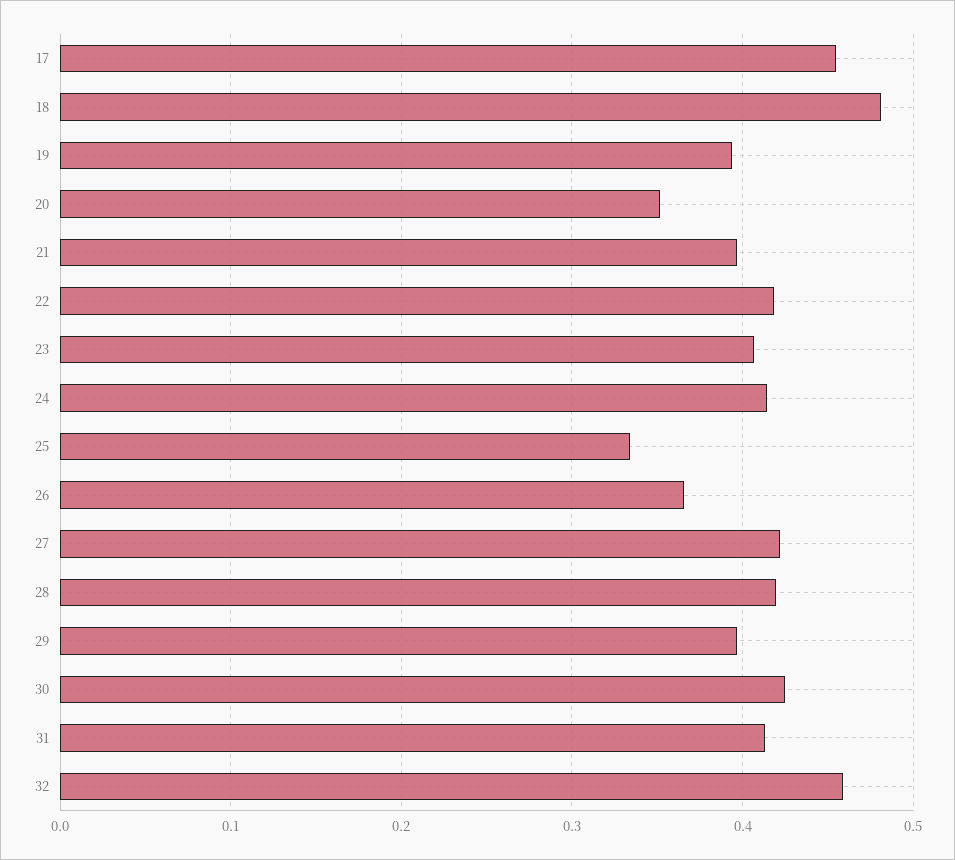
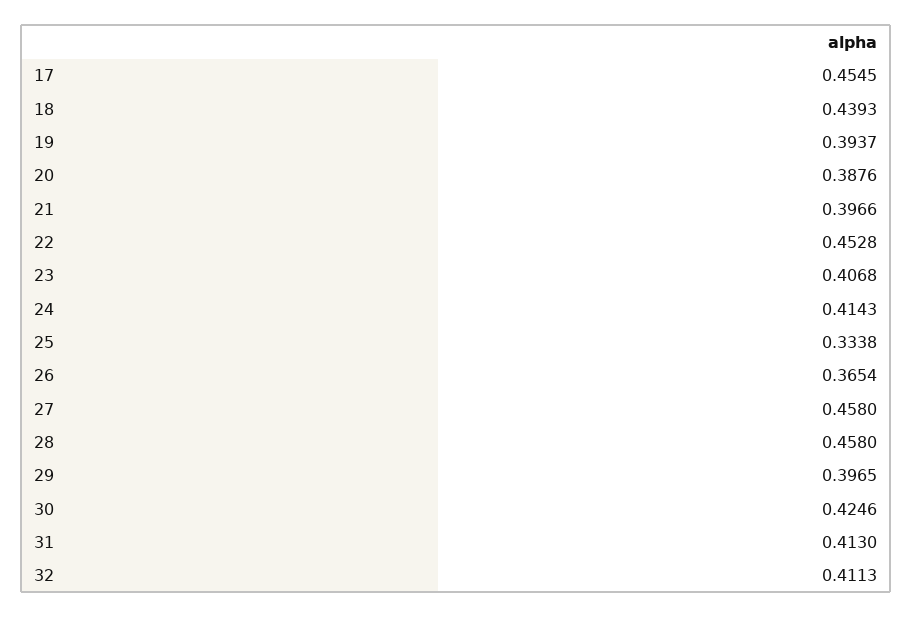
18: 0.48 -> 0.4393
20: 0.35 -> 0.3876
22: 0.42 -> 0.4528
27: 0.42 -> 0.458
28: 0.42 -> 0.458
32: 0.46 -> 0.4113

